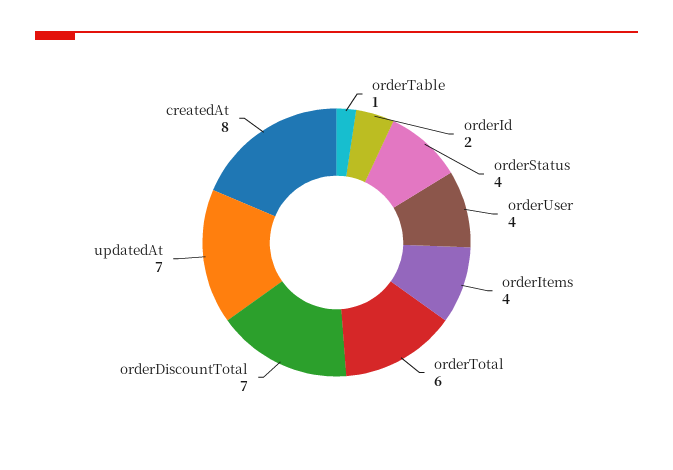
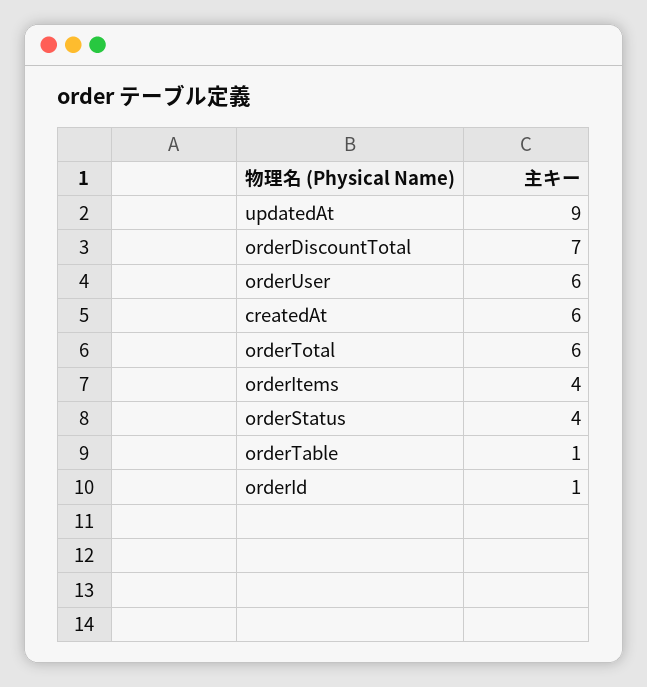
orderId: 2 -> 1
orderUser: 4 -> 6
updatedAt: 7 -> 9
createdAt: 8 -> 6

